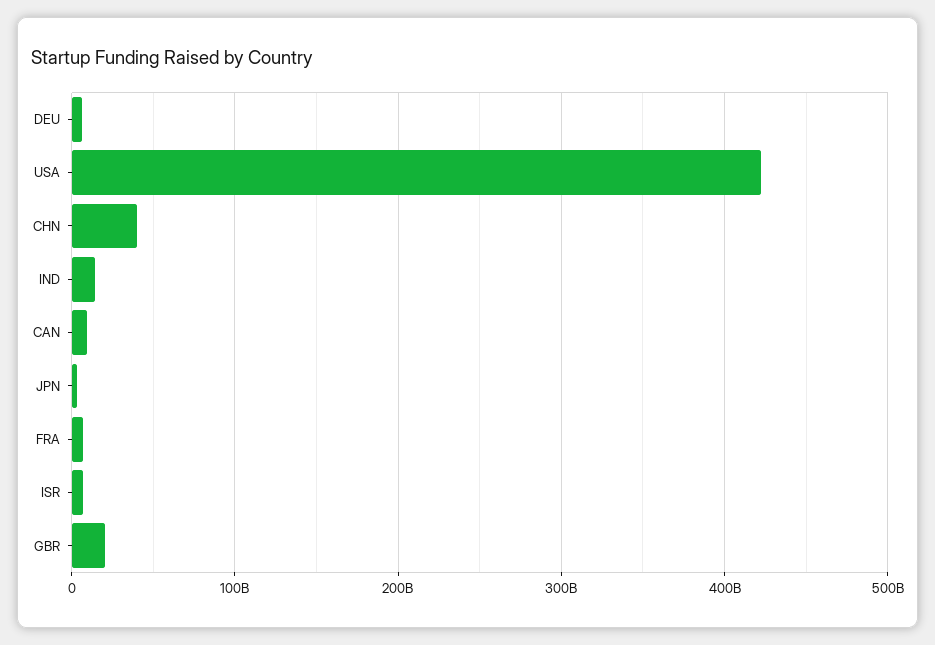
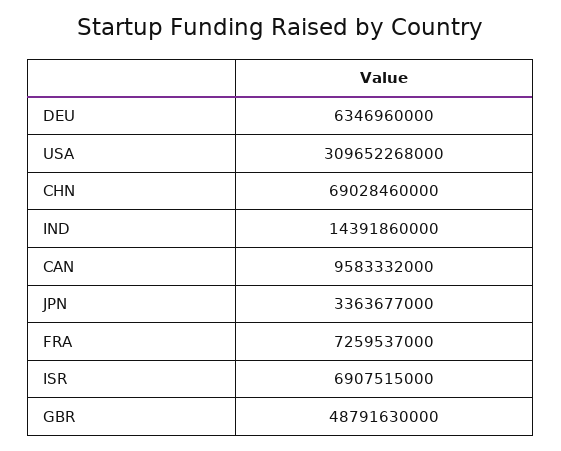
USA: 420000000000 -> 309652268000
CHN: 40000000000 -> 69028460000
GBR: 20000000000 -> 48791630000

